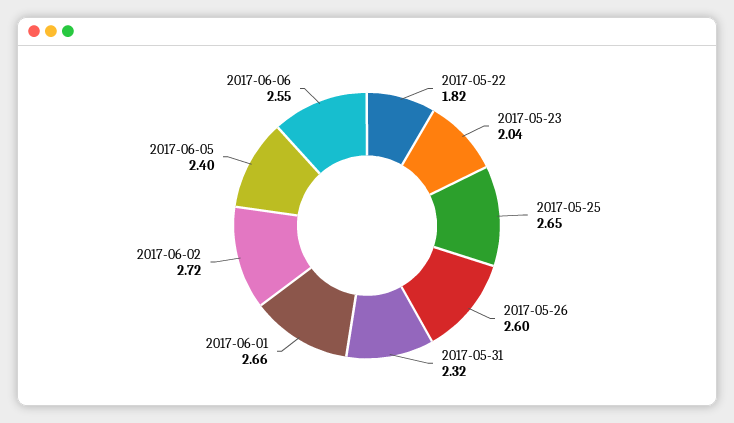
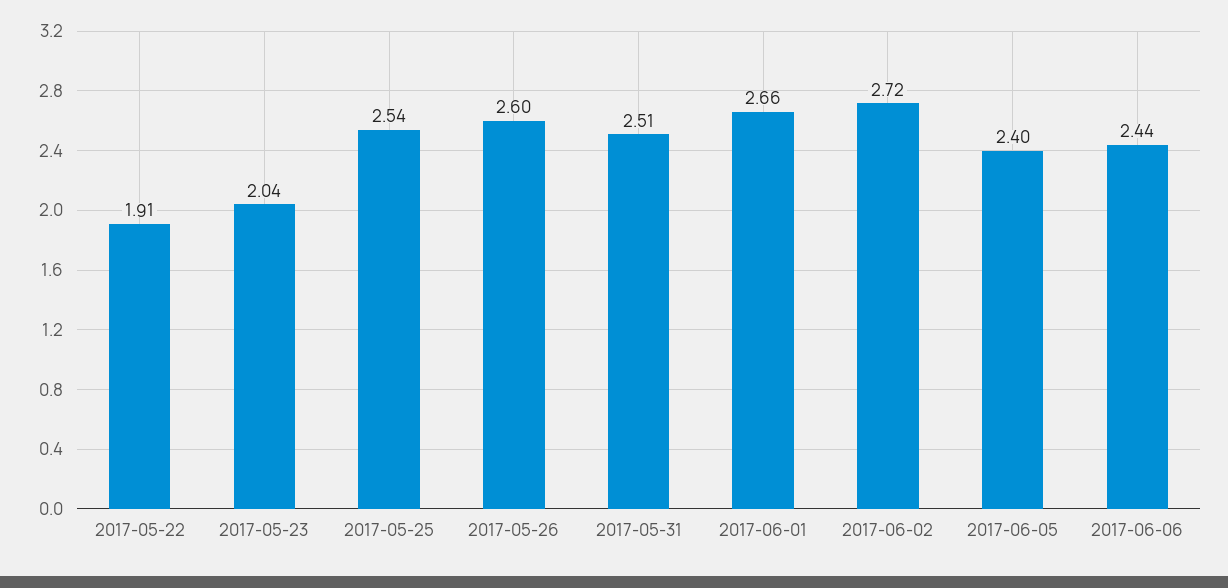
2017-05-22: 1.82 -> 1.91
2017-05-25: 2.65 -> 2.54
2017-05-31: 2.32 -> 2.51
2017-06-06: 2.55 -> 2.44

